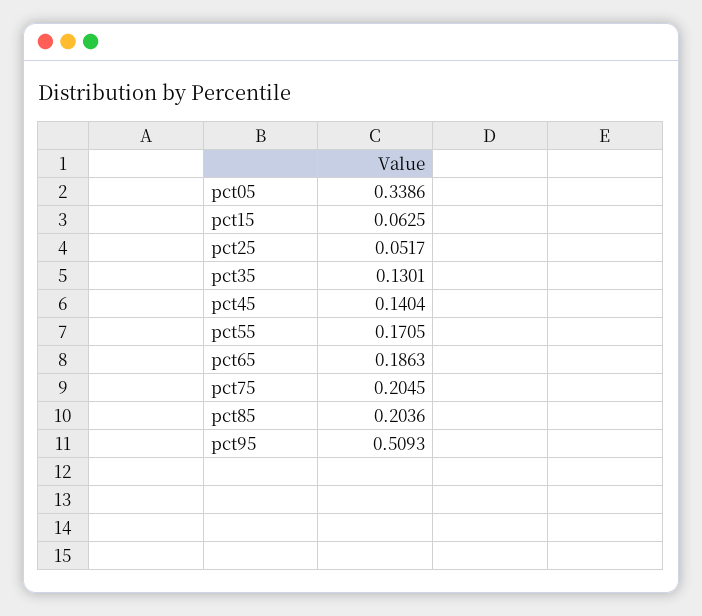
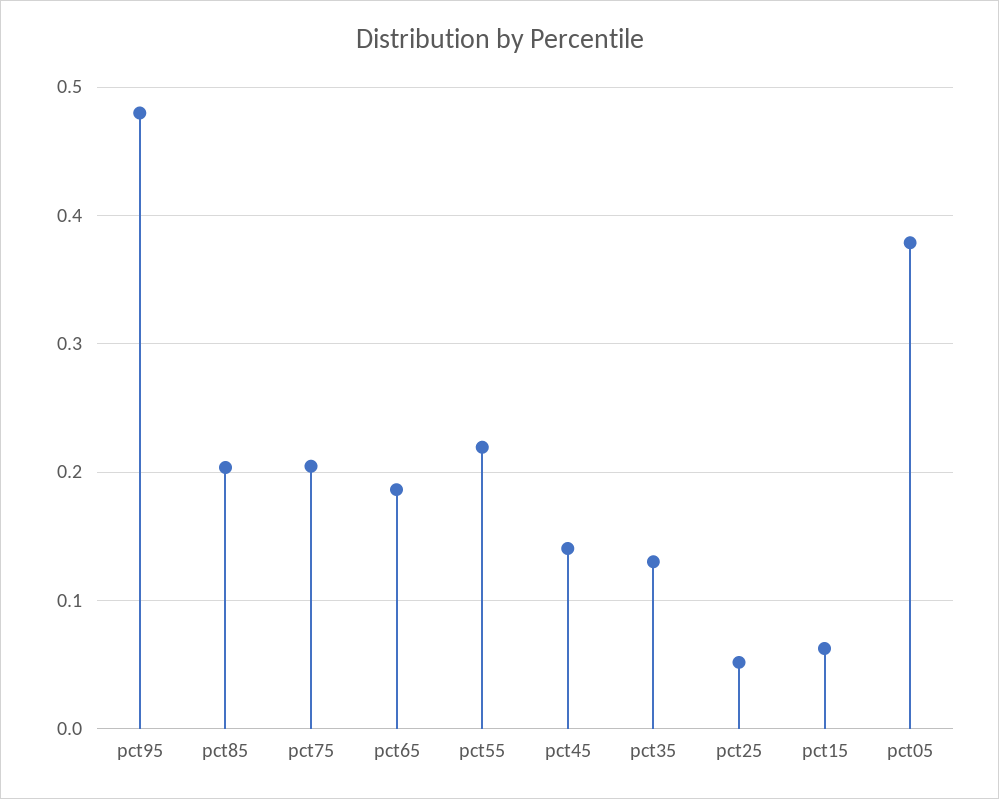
pct05: 0.3386 -> 0.38
pct55: 0.1705 -> 0.22
pct95: 0.5093 -> 0.48

